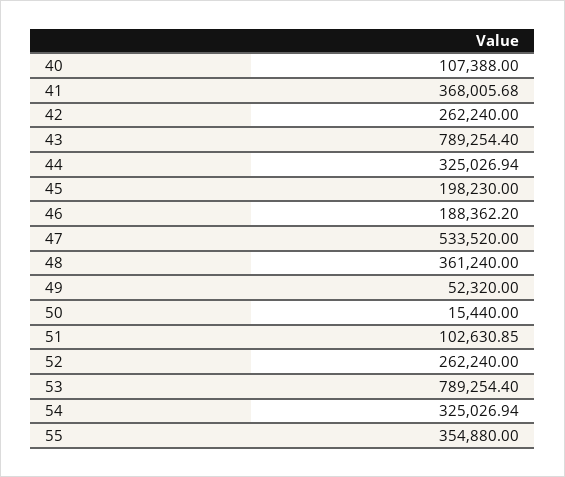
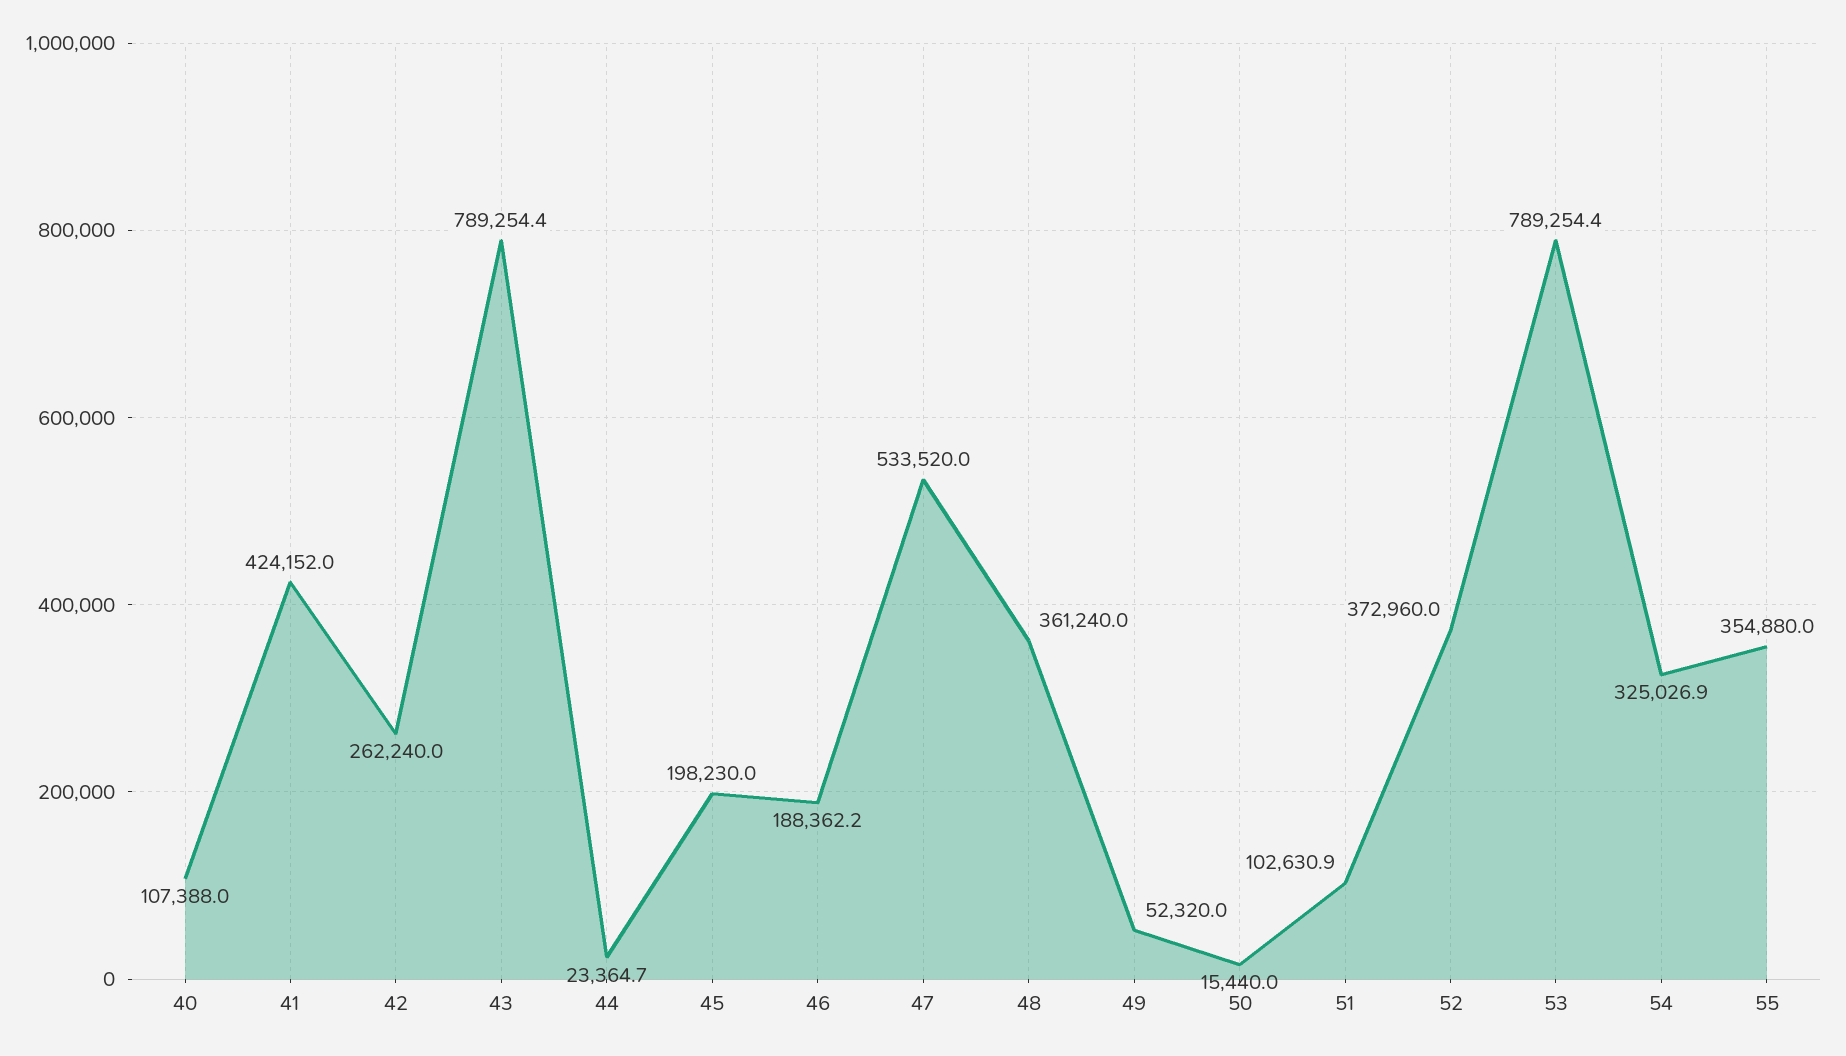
41: 368005.68 -> 424152
44: 325026.94 -> 23364.7
52: 262240 -> 372960

